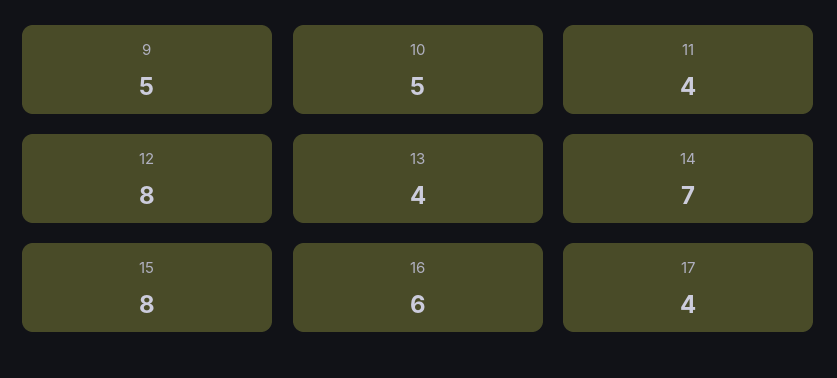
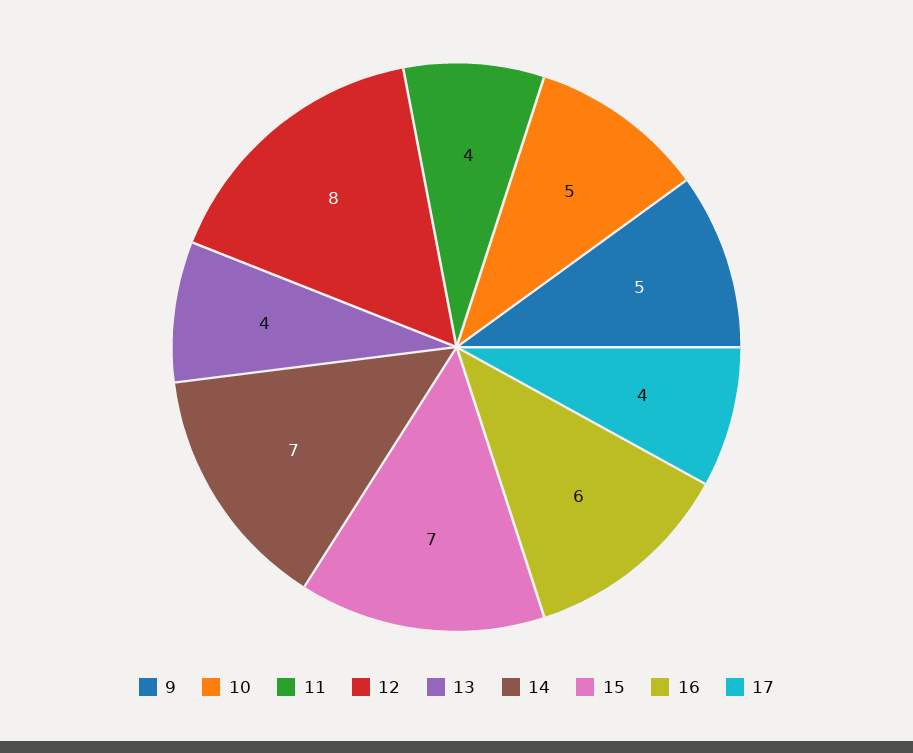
15: 8 -> 7

